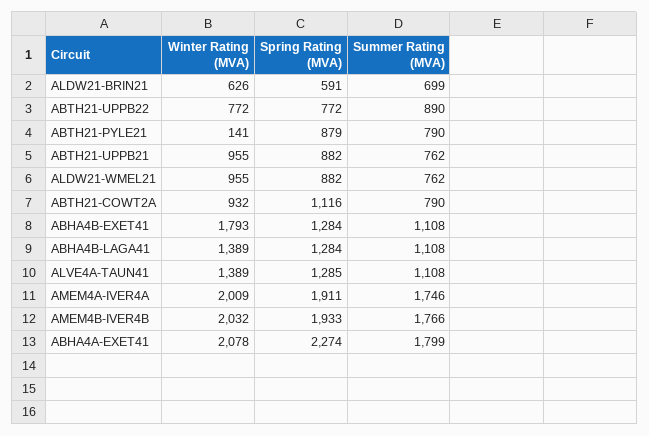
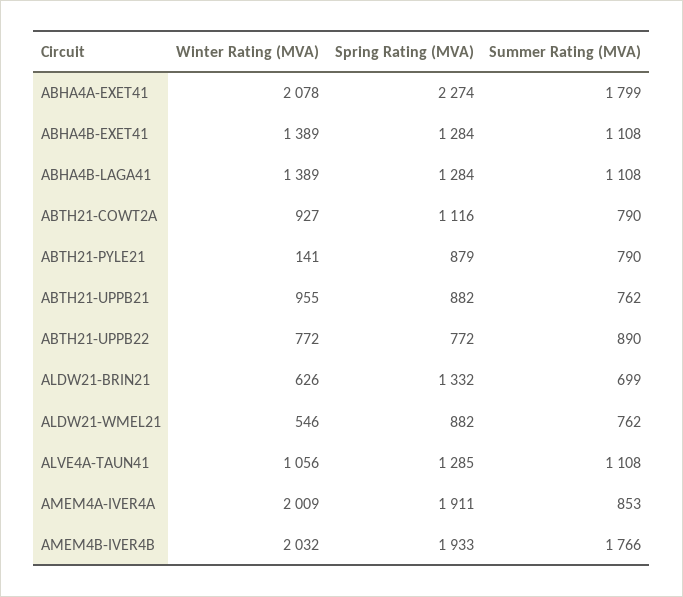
Spring Rating (MVA), ALDW21-BRIN21: 591 -> 1332
Winter Rating (MVA), ALDW21-WMEL21: 955 -> 546
Winter Rating (MVA), ABTH21-COWT2A: 932 -> 927
Winter Rating (MVA), ABHA4B-EXET41: 1793 -> 1389
Winter Rating (MVA), ALVE4A-TAUN41: 1389 -> 1056
Summer Rating (MVA), AMEM4A-IVER4A: 1746 -> 853

